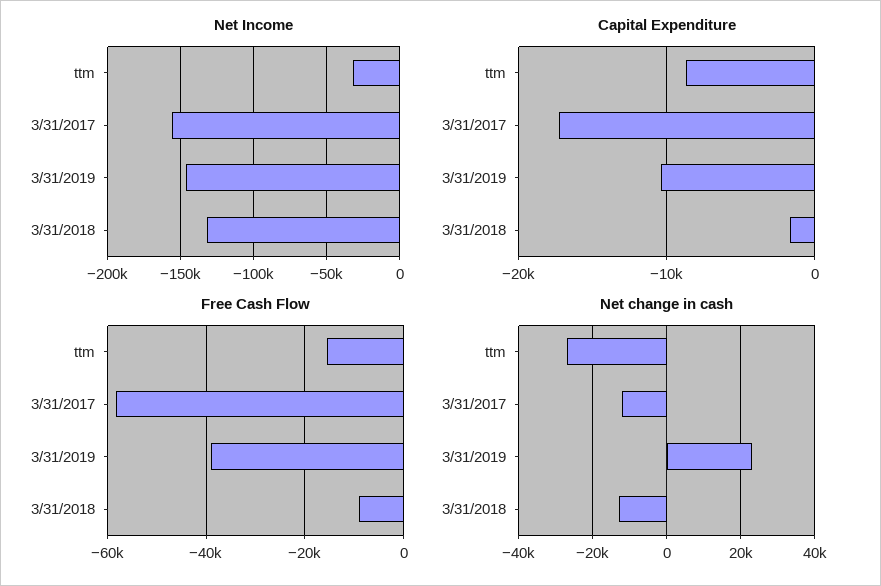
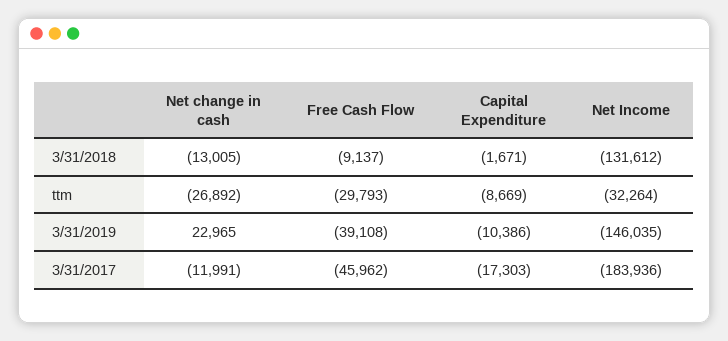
Net Income, 3/31/2017: -155000 -> -183936
Free Cash Flow, ttm: -16000 -> -29793
Free Cash Flow, 3/31/2017: -58000 -> -45962

